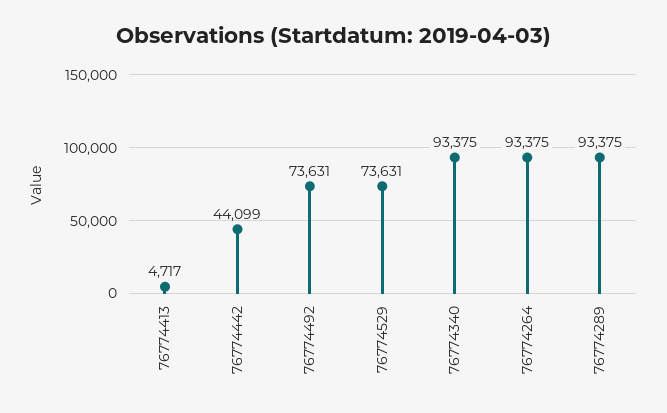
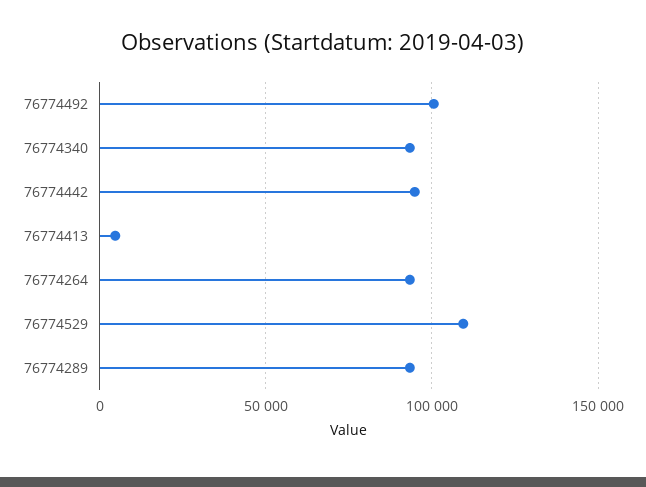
76774442: 44099 -> 95000
76774492: 73631 -> 100000
76774529: 73631 -> 110000

